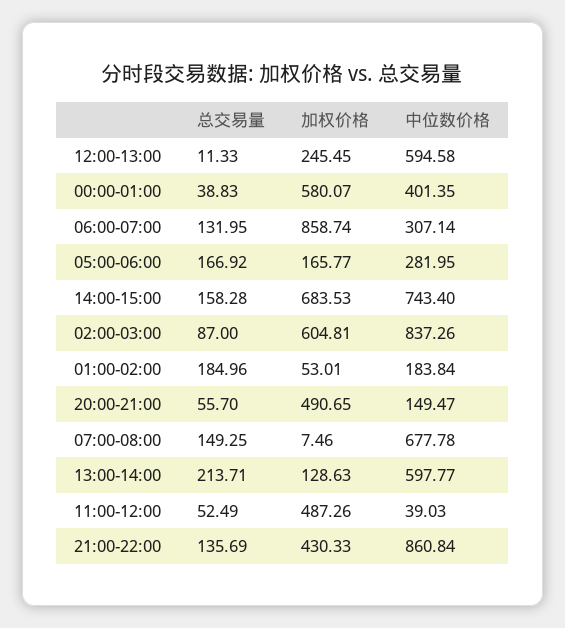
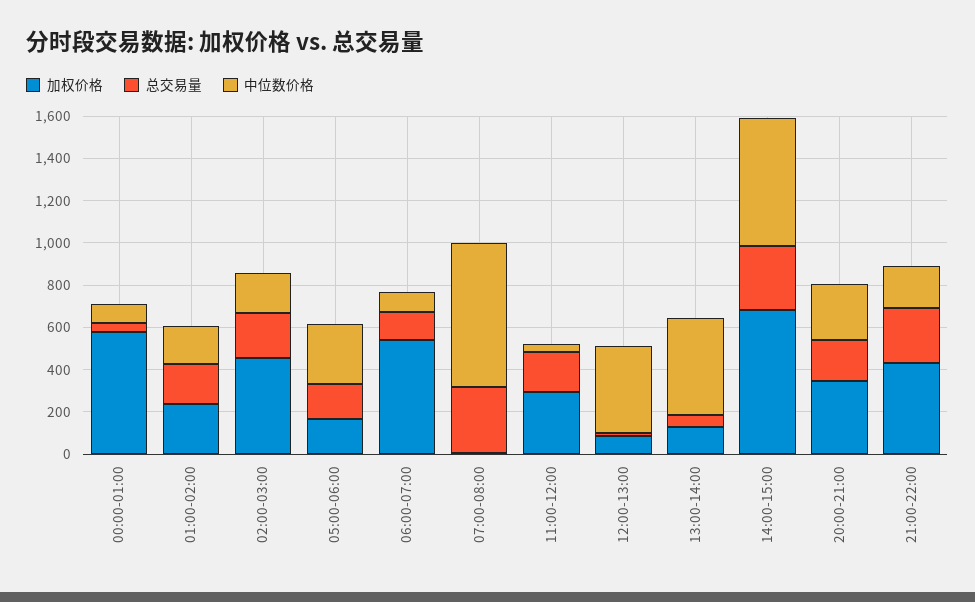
加权价格, 12:00-13:00: 245.45 -> 100
中位数价格, 12:00-13:00: 594.58 -> 400
中位数价格, 00:00-01:00: 401.35 -> 100
加权价格, 06:00-07:00: 858.74 -> 550
中位数价格, 06:00-07:00: 307.14 -> 100
总交易量, 14:00-15:00: 158.28 -> 300
中位数价格, 14:00-15:00: 743.4 -> 600
总交易量, 02:00-03:00: 87 -> 200
加权价格, 02:00-03:00: 604.81 -> 450
中位数价格, 02:00-03:00: 837.26 -> 200
加权价格, 01:00-02:00: 53.01 -> 250
总交易量, 20:00-21:00: 55.7 -> 200
加权价格, 20:00-21:00: 490.65 -> 350
中位数价格, 20:00-21:00: 149.47 -> 250
总交易量, 07:00-08:00: 149.25 -> 300
总交易量, 13:00-14:00: 213.71 -> 50
中位数价格, 13:00-14:00: 597.77 -> 450
总交易量, 11:00-12:00: 52.49 -> 200
加权价格, 11:00-12:00: 487.26 -> 300
总交易量, 21:00-22:00: 135.69 -> 250
中位数价格, 21:00-22:00: 860.84 -> 200

